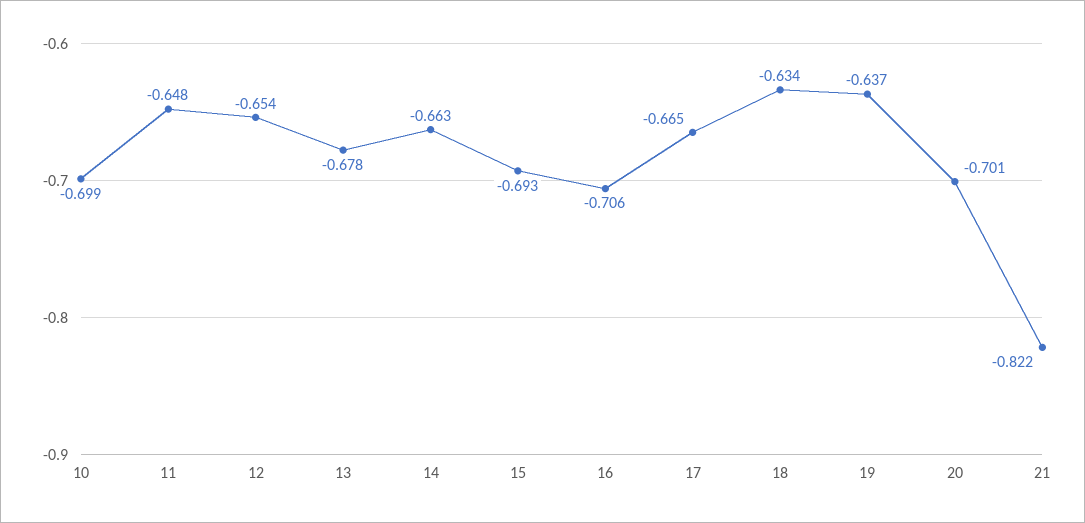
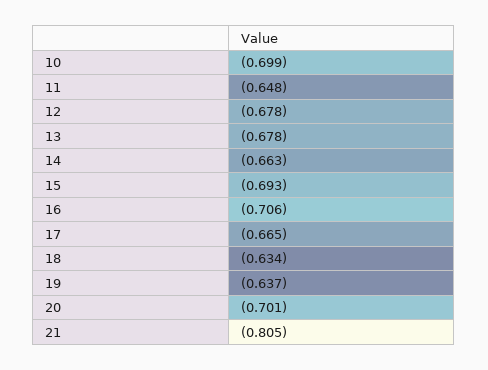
12: -0.654 -> -0.678
21: -0.822 -> -0.805

